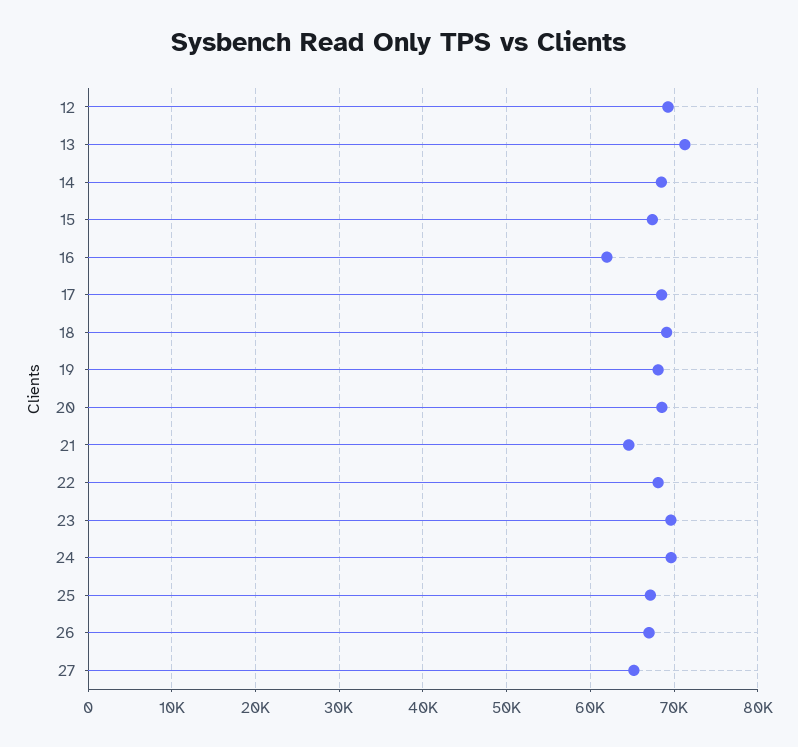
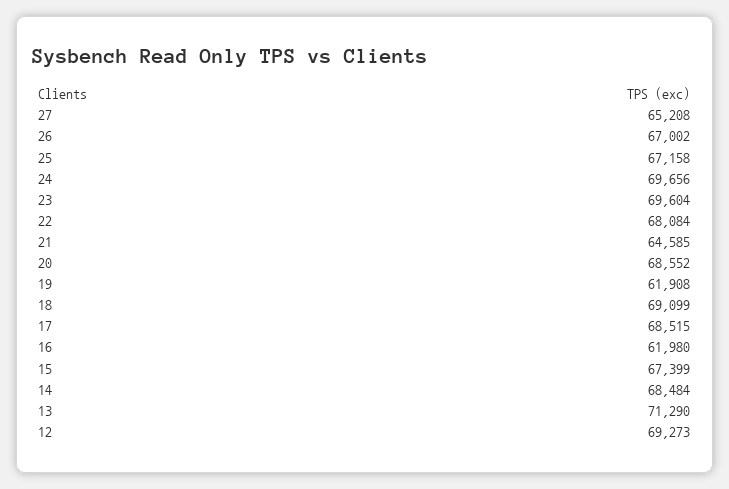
19: 68000 -> 61908

